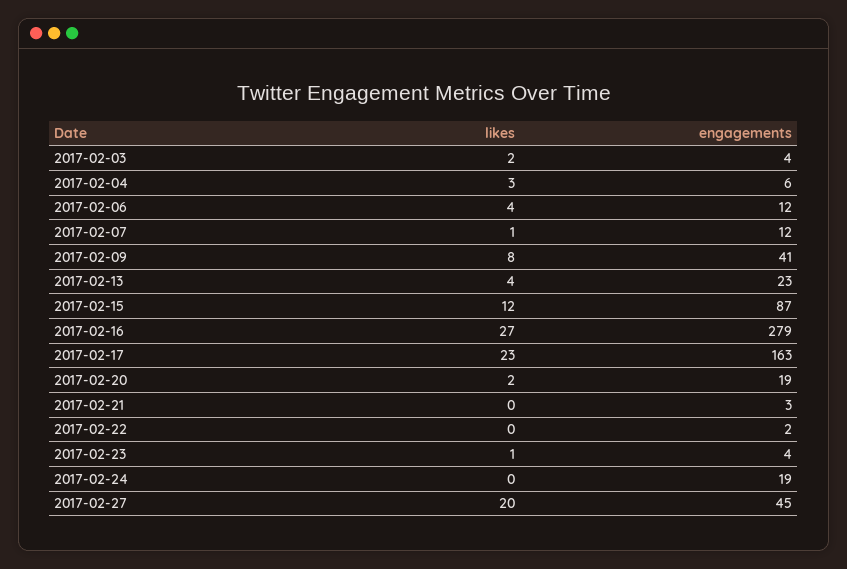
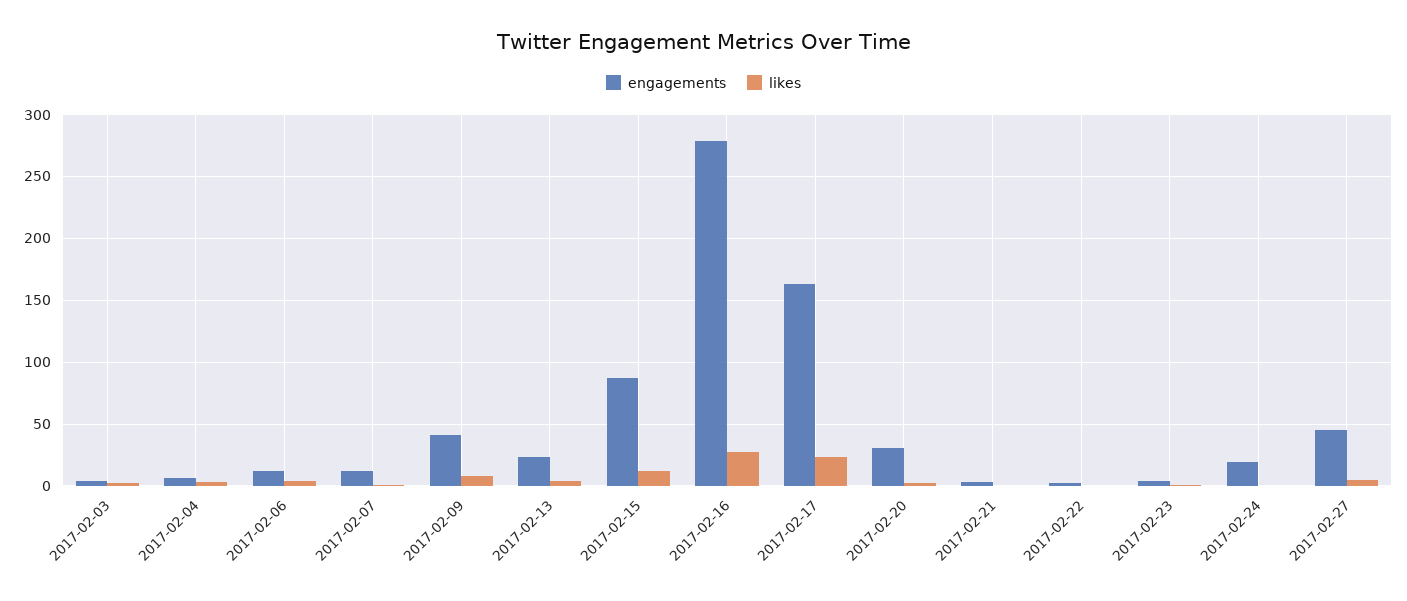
engagements, 2017-02-20: 19 -> 30
likes, 2017-02-27: 20 -> 5

